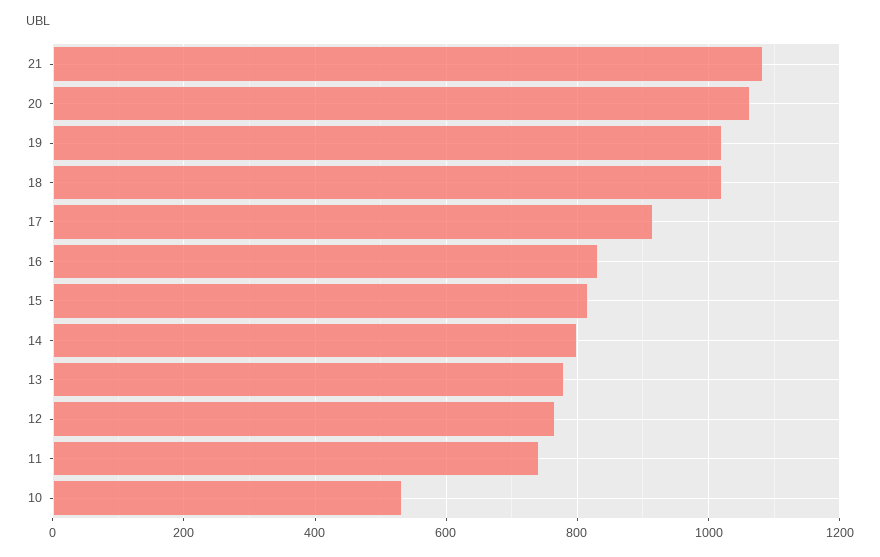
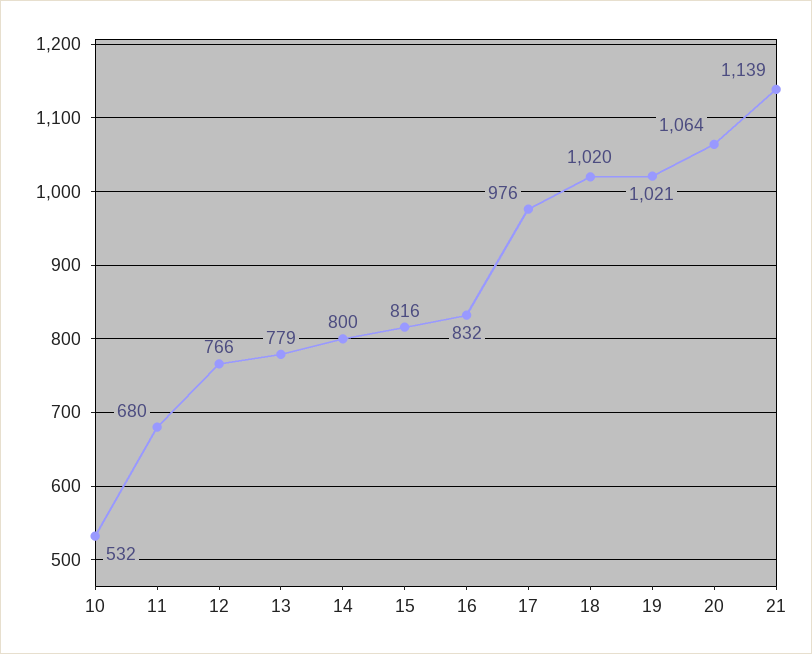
21: 1080 -> 1139
17: 920 -> 976
11: 740 -> 680

